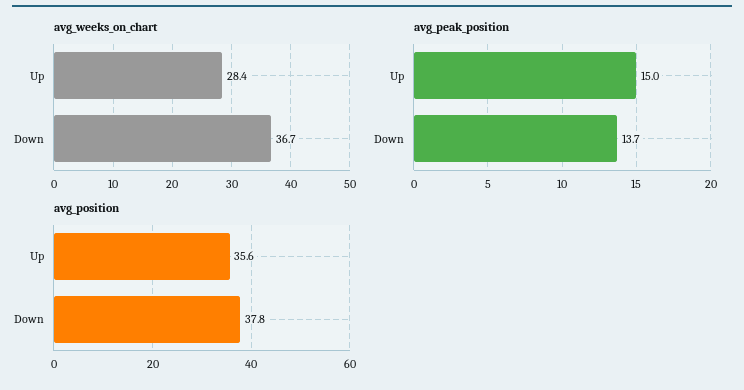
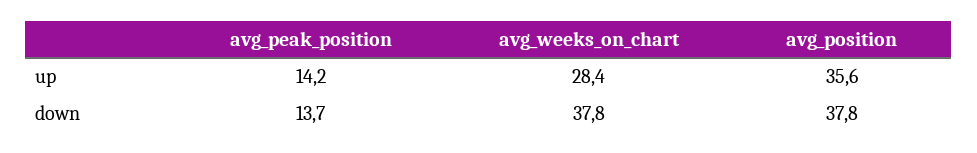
avg_weeks_on_chart, Down: 36.7 -> 37.8
avg_peak_position, Up: 15 -> 14.2

